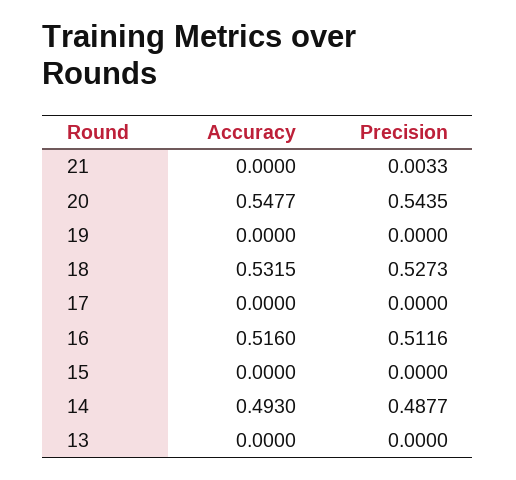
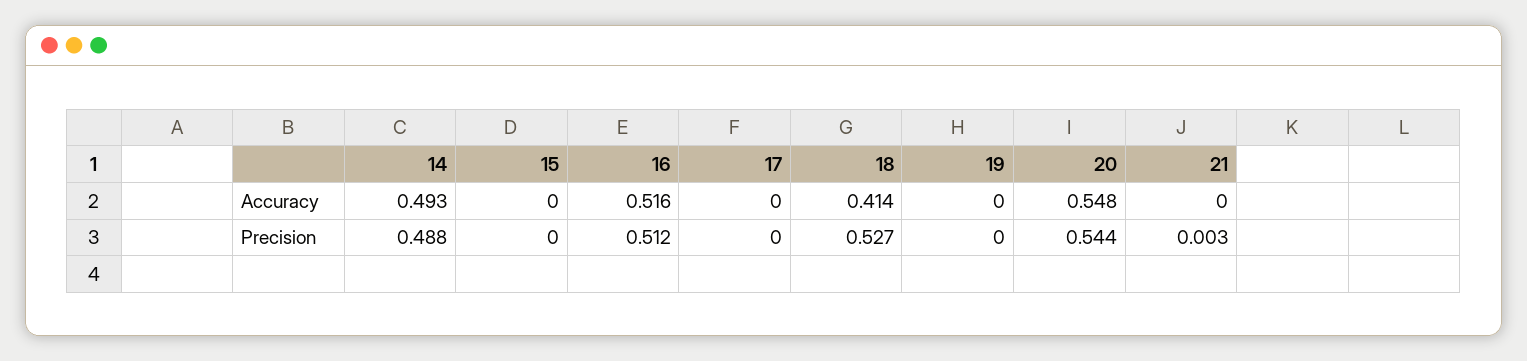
Accuracy, 18: 0.5315 -> 0.414
Accuracy, 13: 0 -> none
Precision, 13: 0 -> none

